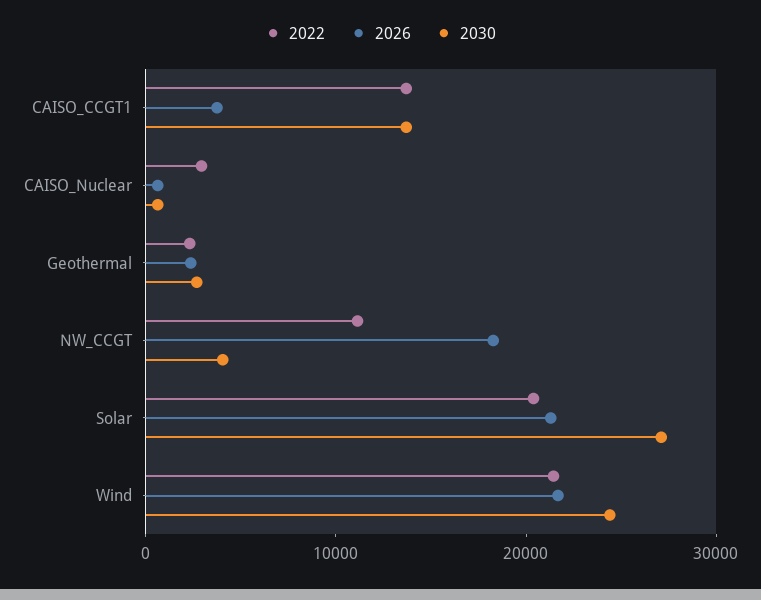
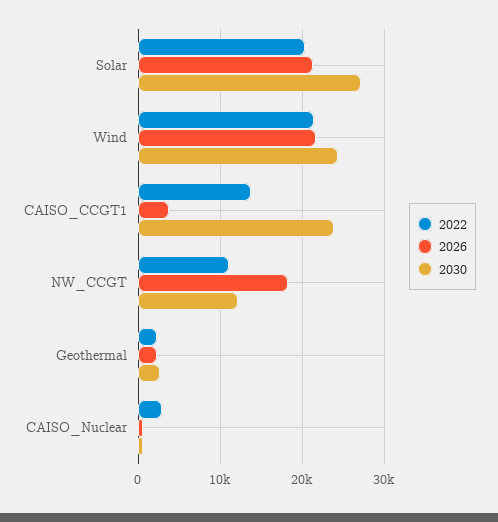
2030, CAISO_CCGT1: 14000 -> 24000
2030, NW_CCGT: 4000 -> 12000

